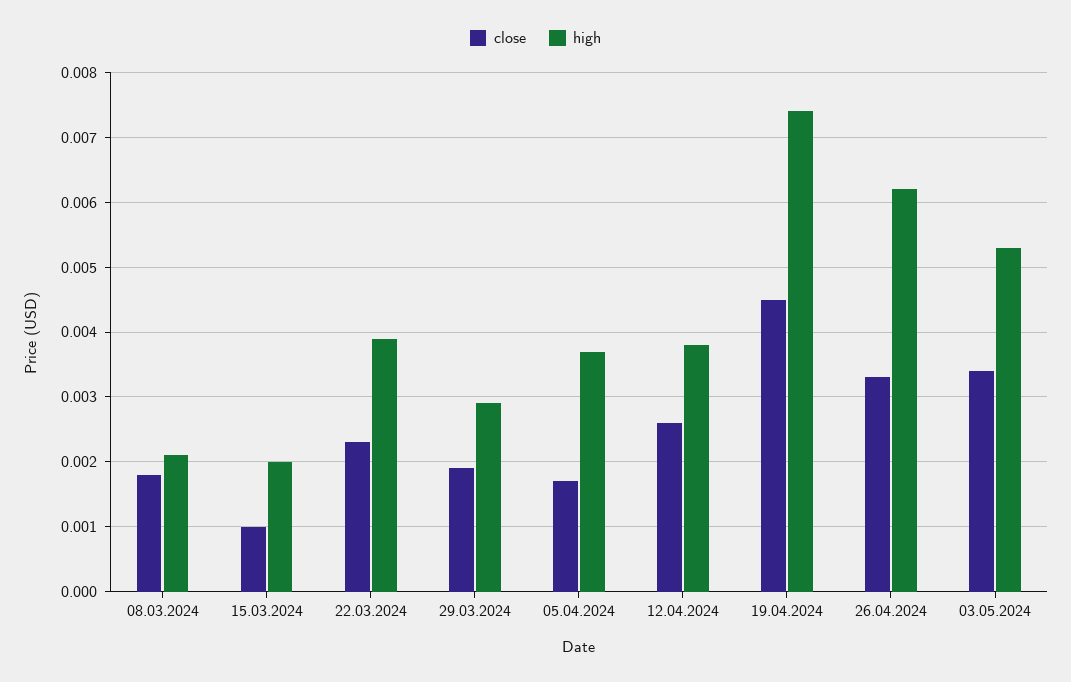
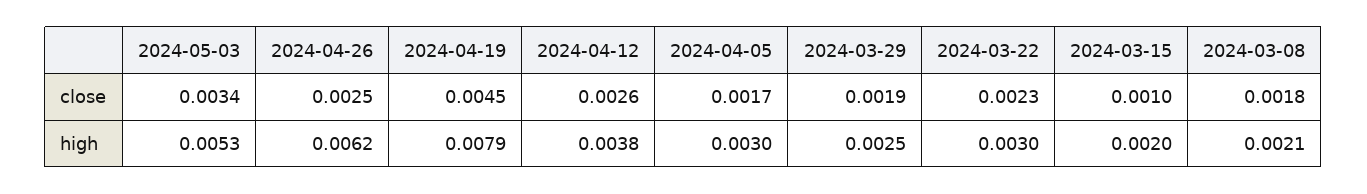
high, 22.03.2024: 0.0039 -> 0.003
high, 29.03.2024: 0.0029 -> 0.0025
high, 05.04.2024: 0.0037 -> 0.003
high, 19.04.2024: 0.0074 -> 0.0079
close, 26.04.2024: 0.0033 -> 0.0025

